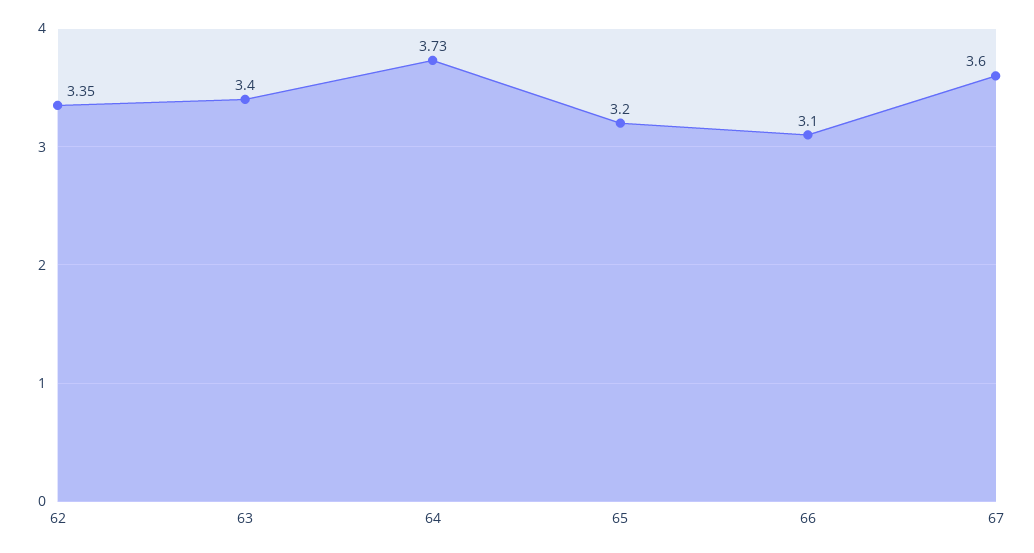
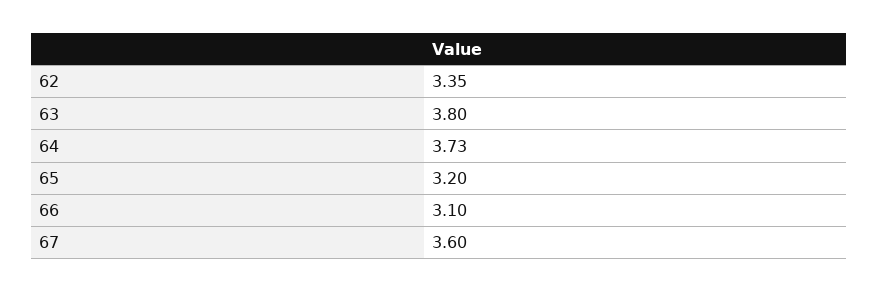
63: 3.4 -> 3.8

